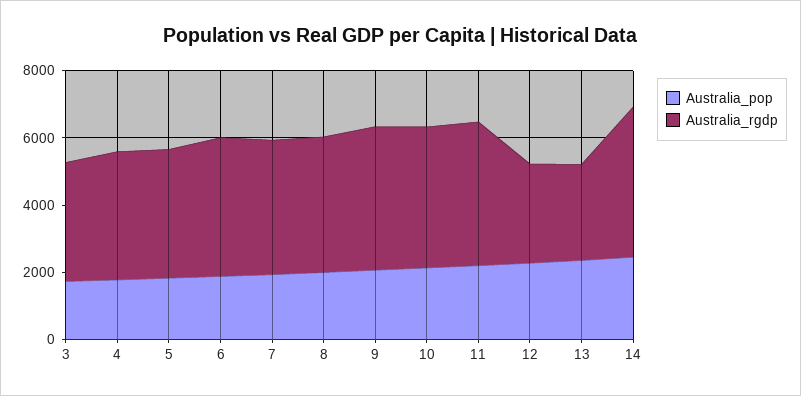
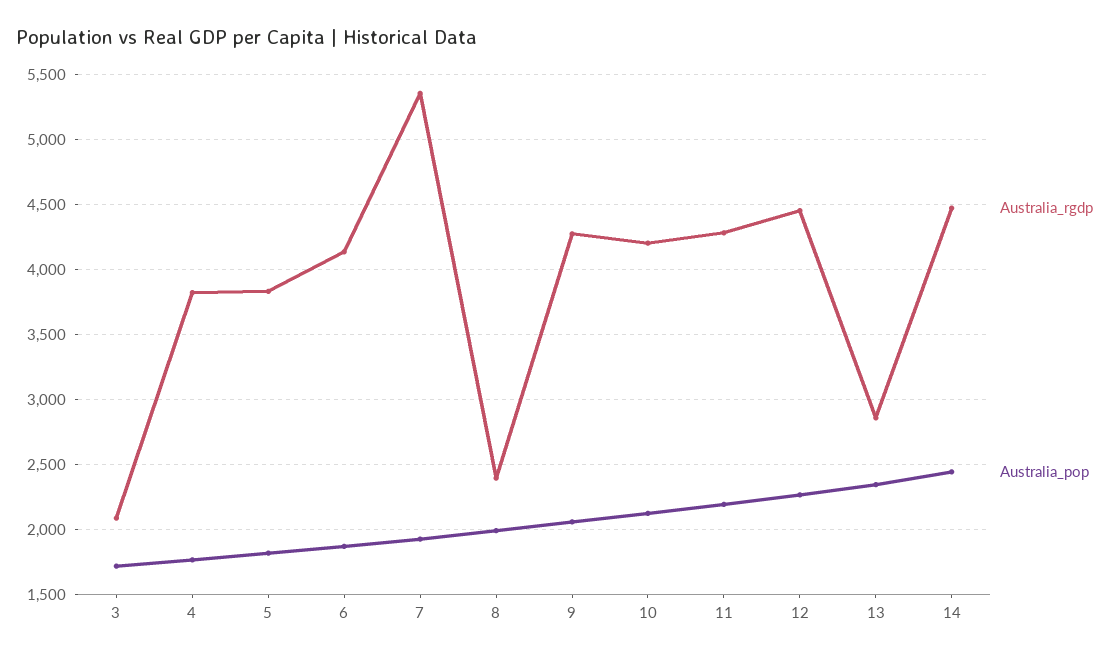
Australia_rgdp, 3: 3500 -> 2100
Australia_rgdp, 7: 4000 -> 5350
Australia_rgdp, 8: 4000 -> 2400
Australia_rgdp, 12: 3000 -> 4450

